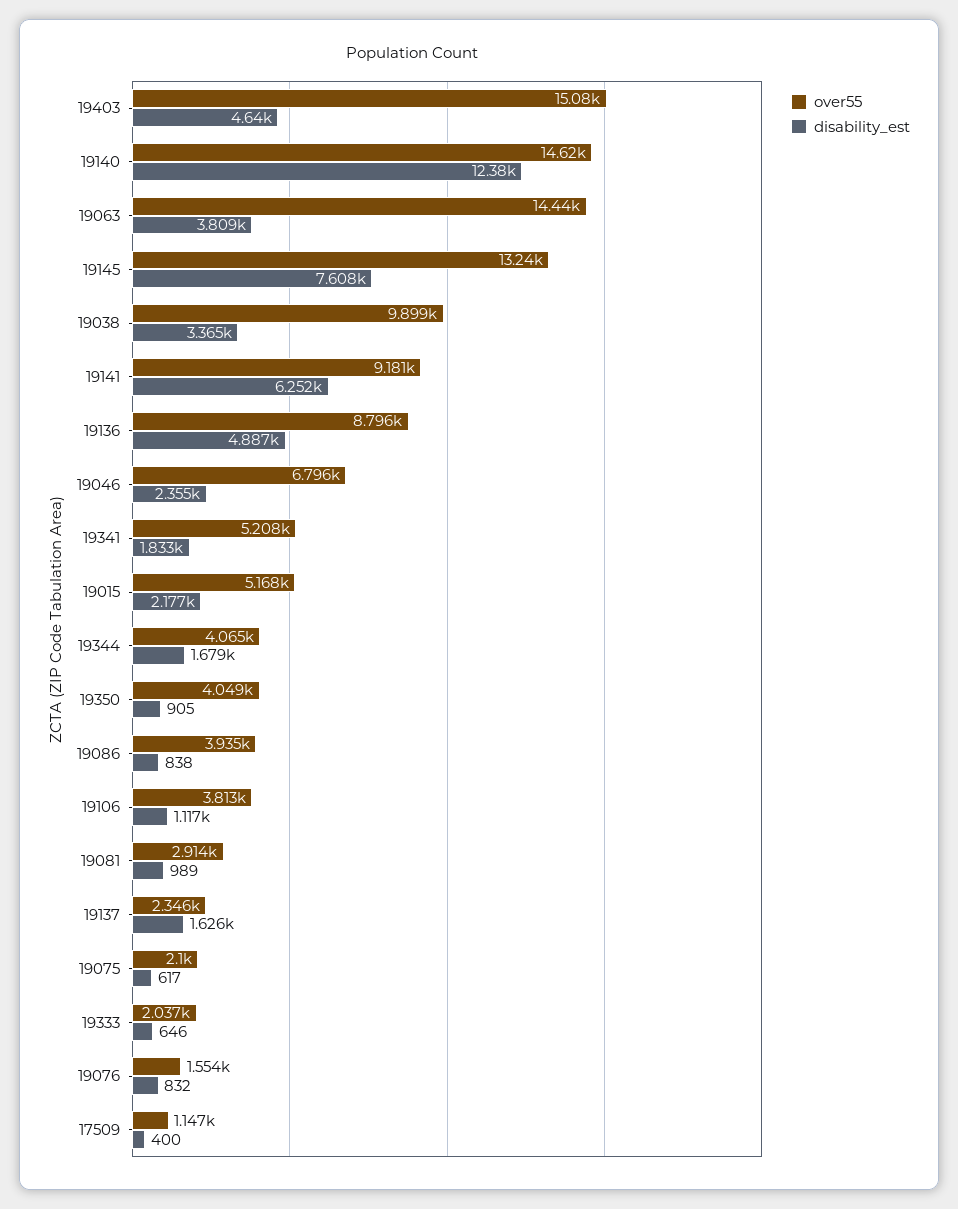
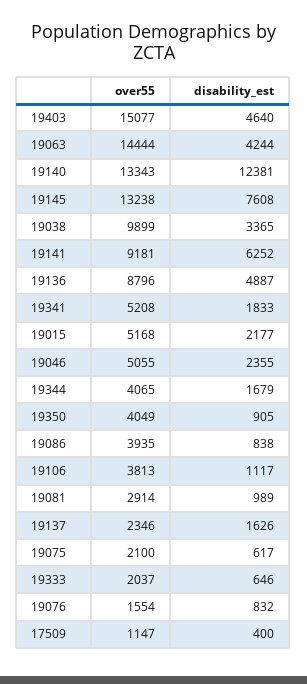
over55, 19140: 14620 -> 13343
disability_est, 19063: 3809 -> 4244
over55, 19046: 6796 -> 5055

